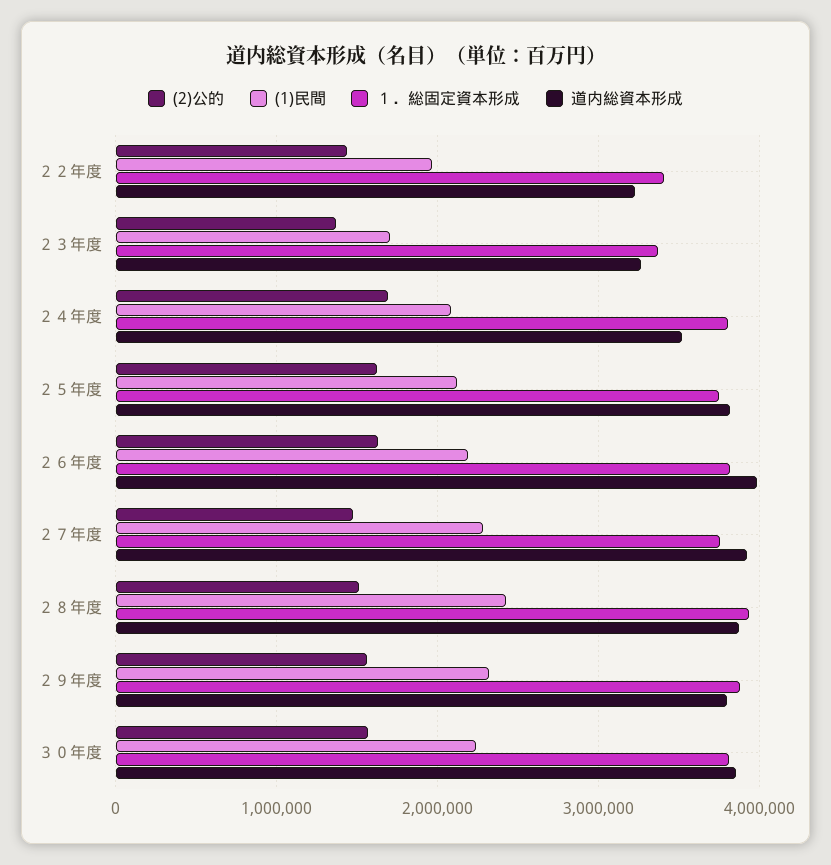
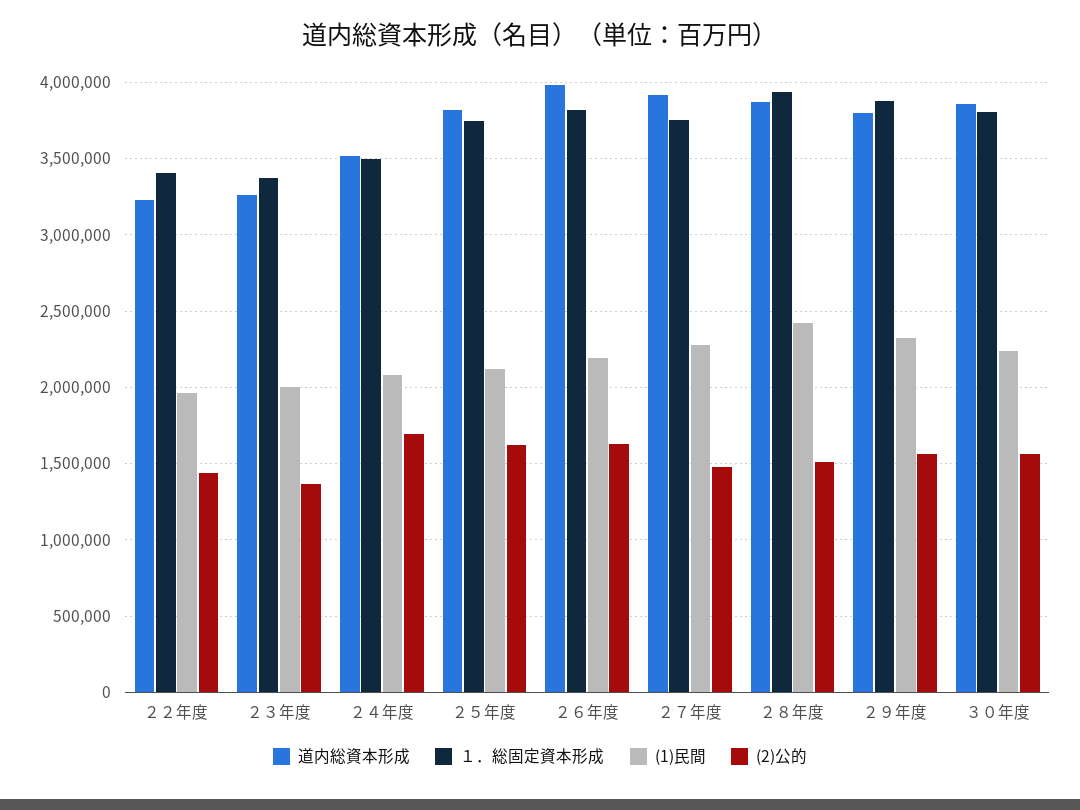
(1)民間, ２３年度: 1700000 -> 2000000
１．総固定資本形成, ２４年度: 3800000 -> 3500000

